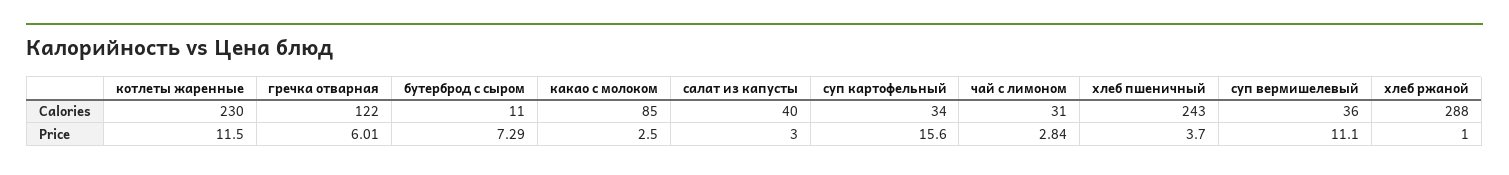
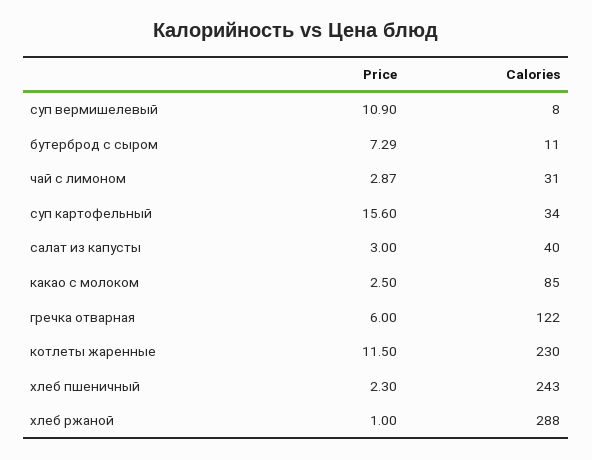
суп вермишелевый, Calories: 36 -> 8
гречка отварная, Price: 6.01 -> 6
чай с лимоном, Price: 2.84 -> 2.87
хлеб пшеничный, Price: 3.7 -> 2.3
суп вермишелевый, Price: 11.1 -> 10.9

